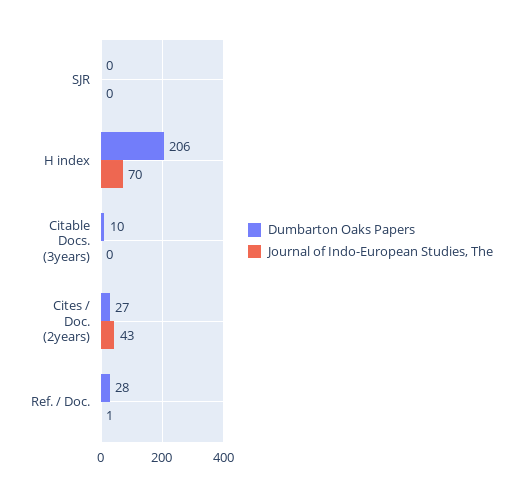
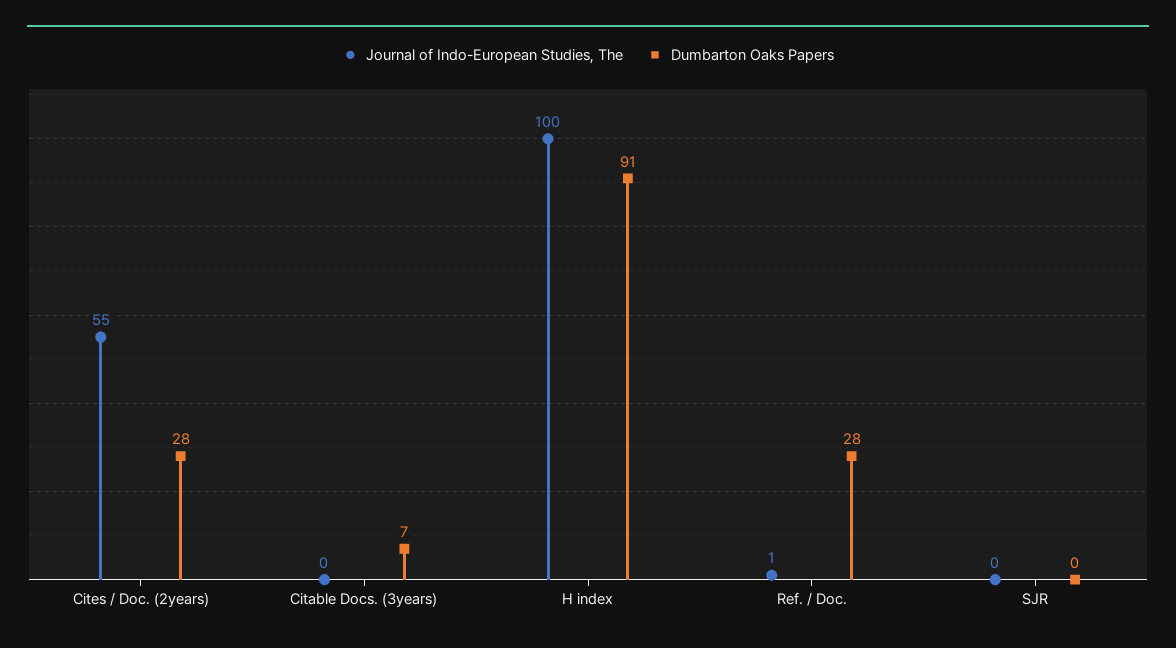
Dumbarton Oaks Papers, H index: 206 -> 91
Journal of Indo-European Studies, The, H index: 70 -> 100
Dumbarton Oaks Papers, Citable Docs. (3years): 10 -> 7
Dumbarton Oaks Papers, Cites / Doc. (2years): 27 -> 28
Journal of Indo-European Studies, The, Cites / Doc. (2years): 43 -> 55

